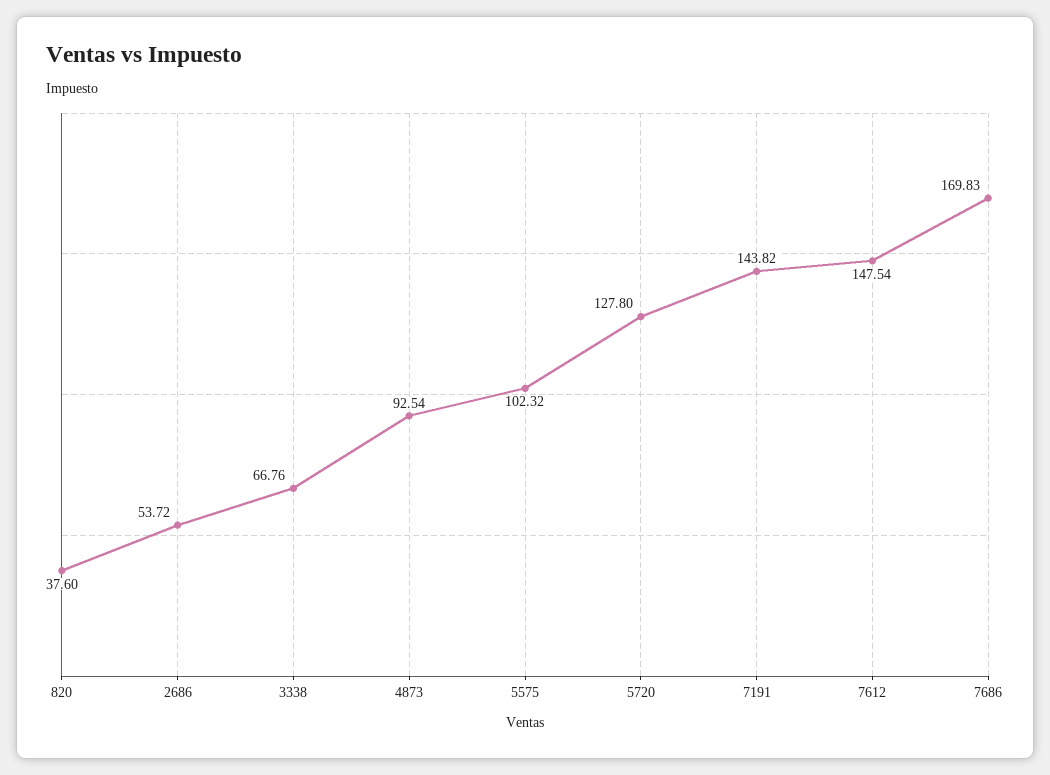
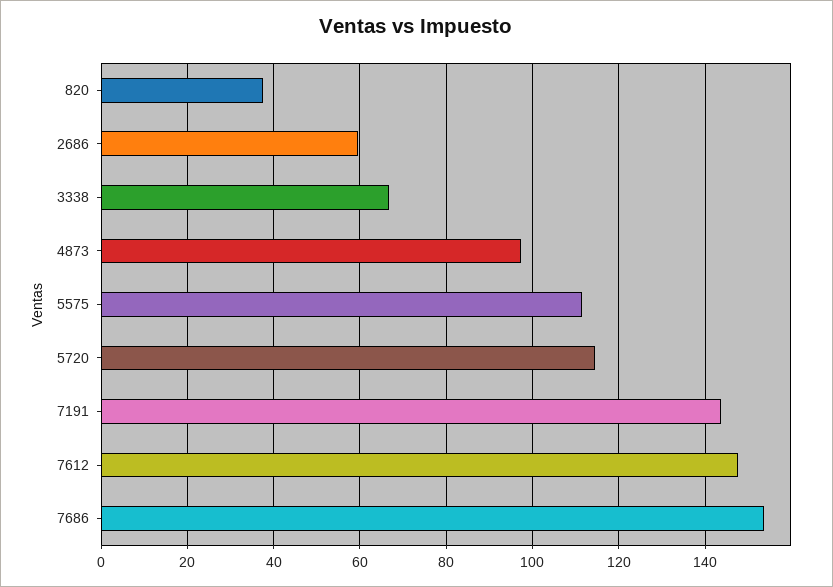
2686: 53.72 -> 60
4873: 92.54 -> 98
5575: 102.32 -> 112
5720: 127.8 -> 114
7686: 169.83 -> 154

